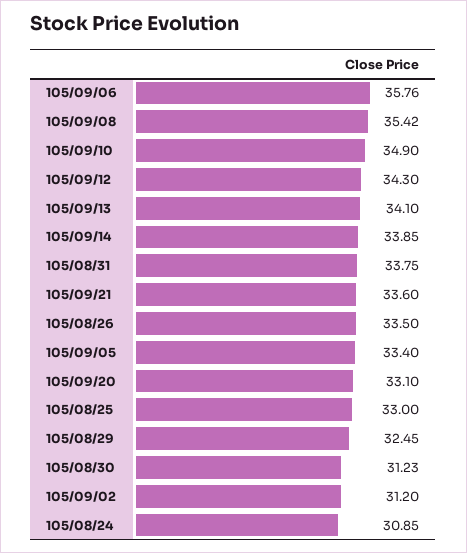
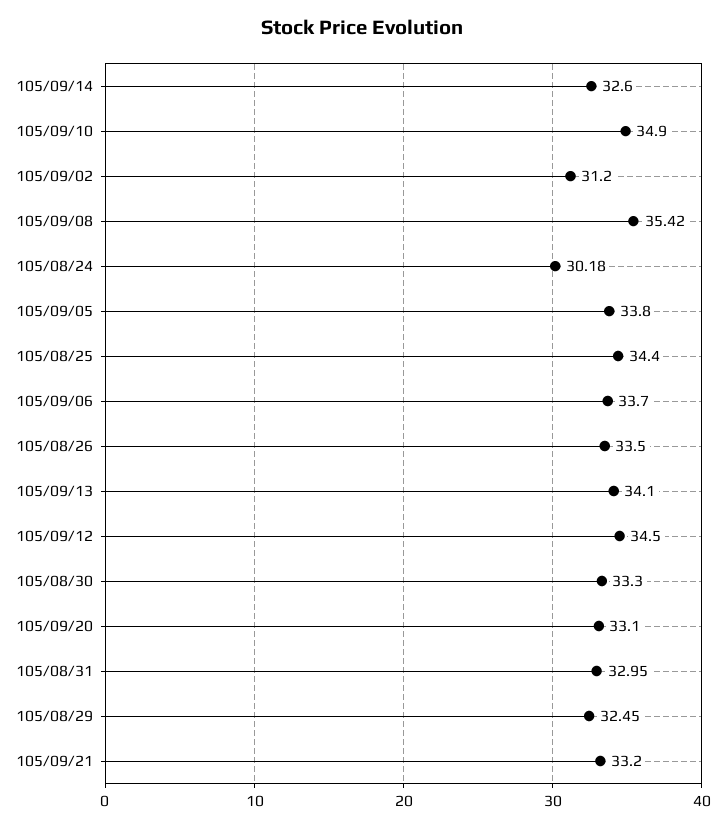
105/09/06: 35.76 -> 33.7
105/09/12: 34.3 -> 34.5
105/09/14: 33.85 -> 32.6
105/08/31: 33.75 -> 32.95
105/09/21: 33.6 -> 33.2
105/09/05: 33.4 -> 33.8
105/08/25: 33 -> 34.4
105/08/30: 31.23 -> 33.3
105/08/24: 30.85 -> 30.18

